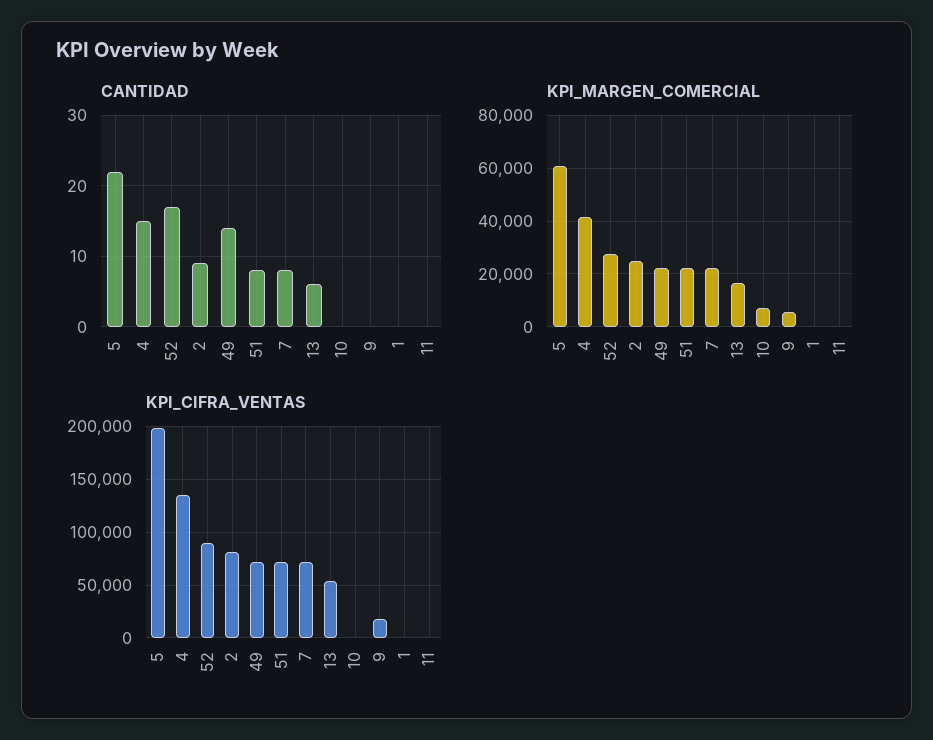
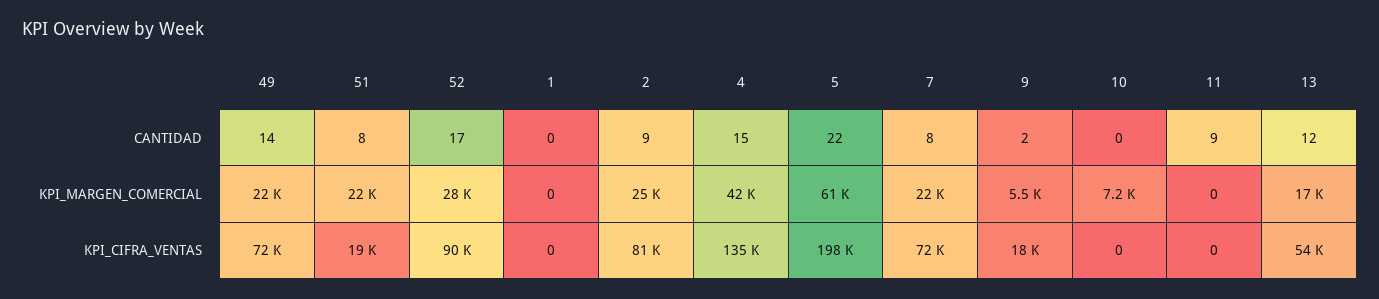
CANTIDAD, 13: 6 -> 12
CANTIDAD, 9: 0 -> 2
CANTIDAD, 11: 0 -> 9
KPI_CIFRA_VENTAS, 51: 70000 -> 19000

